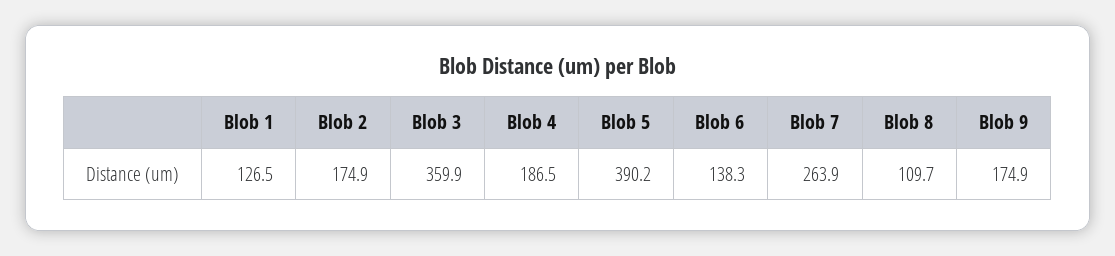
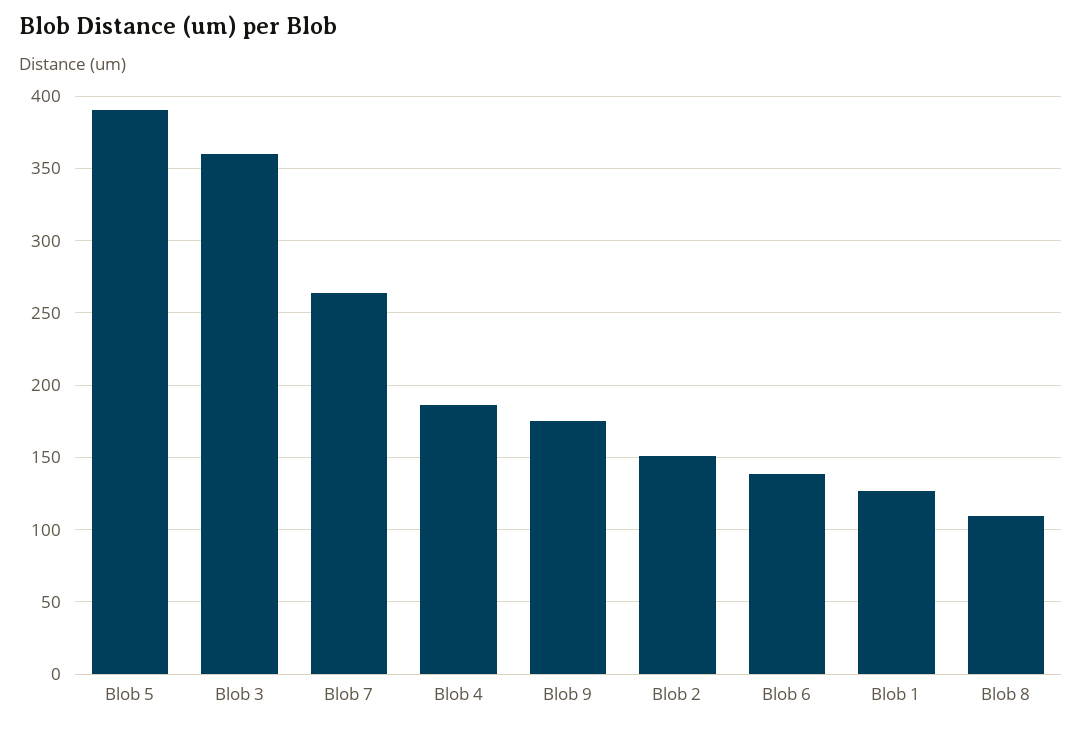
Blob 2: 174.9 -> 150

